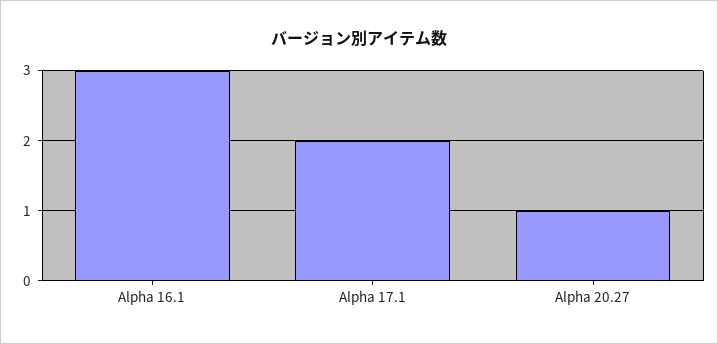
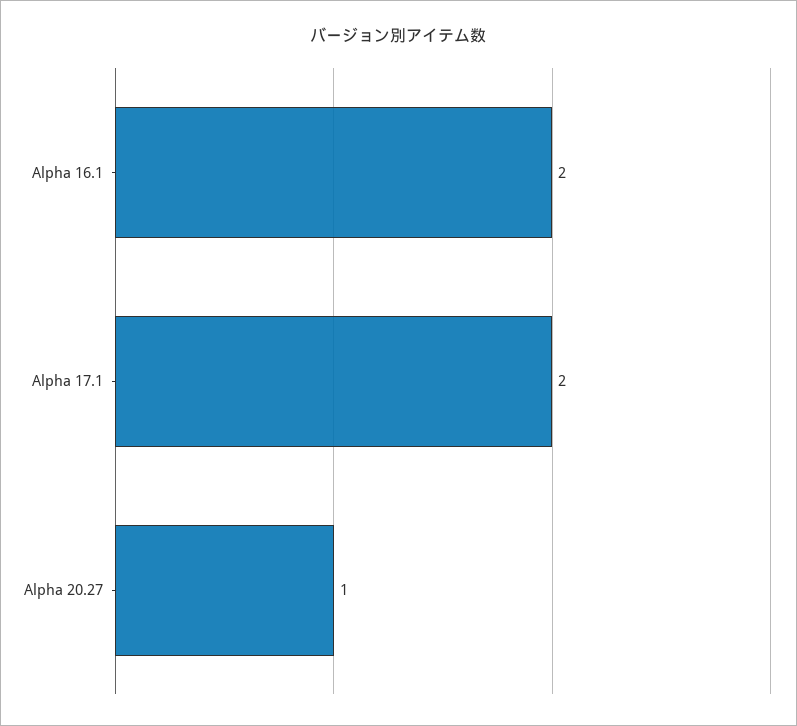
Alpha 16.1: 3 -> 2

